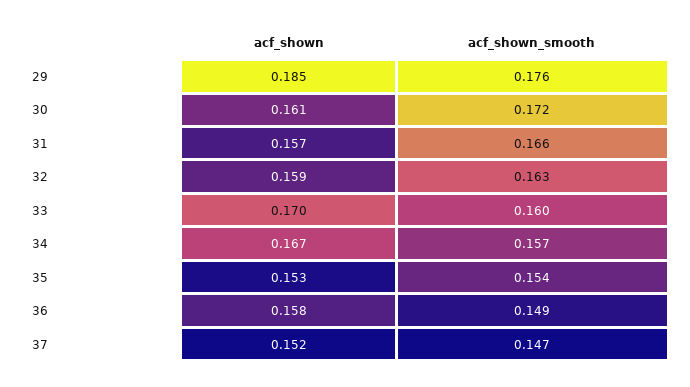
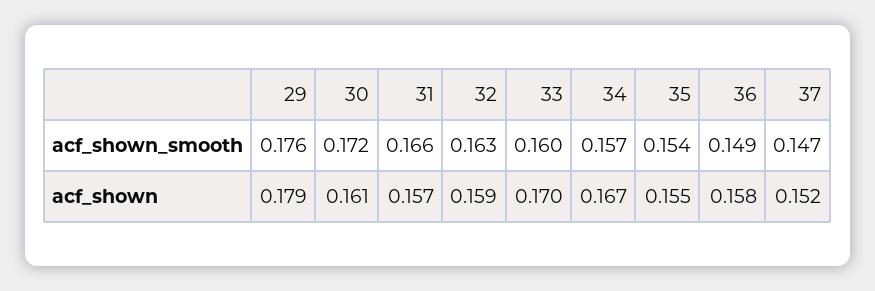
acf_shown, 29: 0.185 -> 0.179
acf_shown, 35: 0.153 -> 0.155

